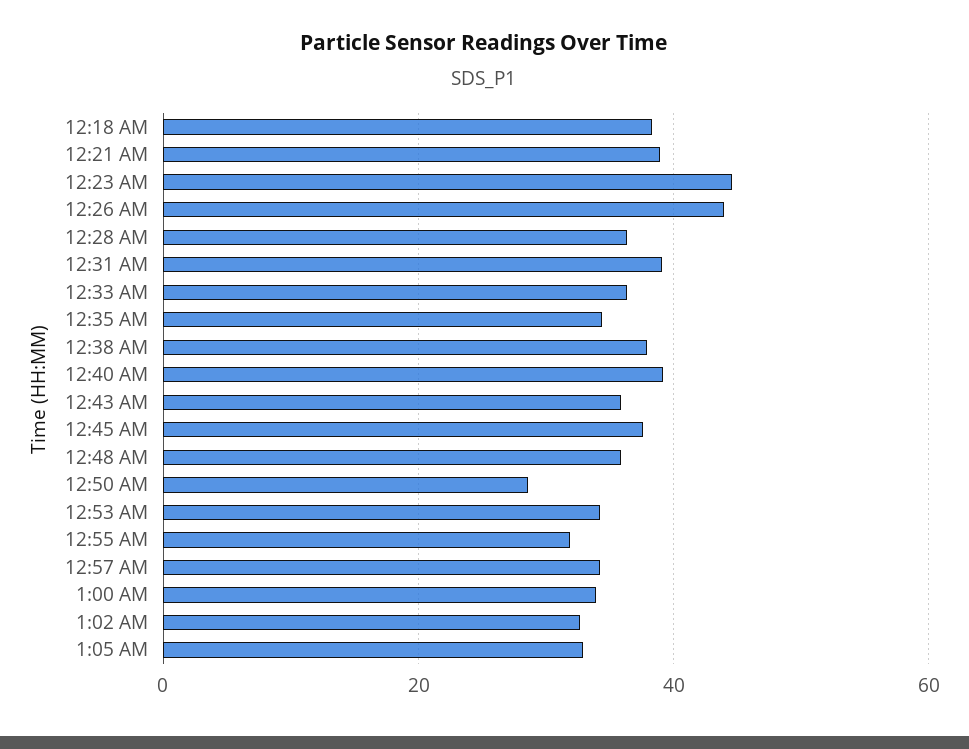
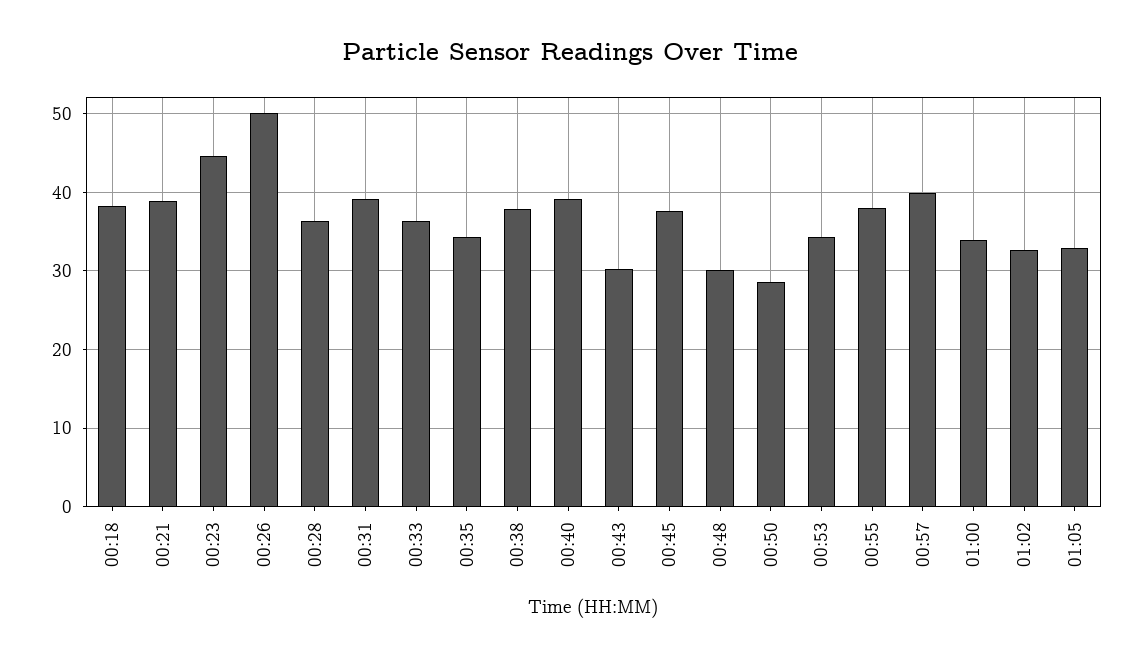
12:26 AM: 44 -> 50
12:43 AM: 36 -> 30
12:48 AM: 36 -> 30
12:55 AM: 32 -> 38
12:57 AM: 34 -> 40

